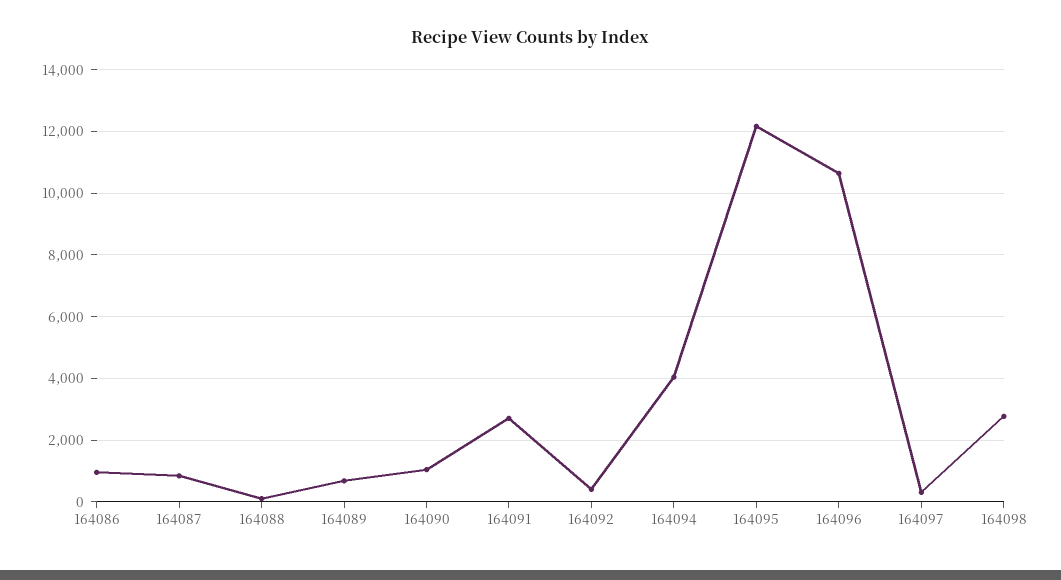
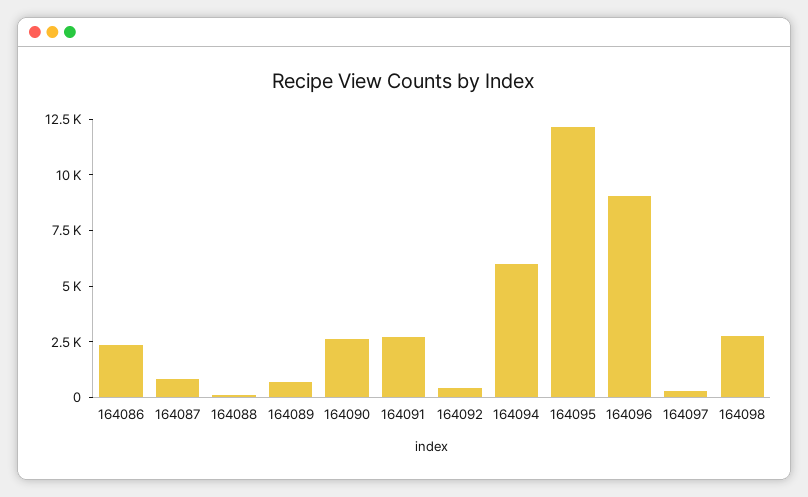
164086: 1000 -> 2500
164090: 1000 -> 2500
164094: 4000 -> 6000
164096: 10600 -> 9000

